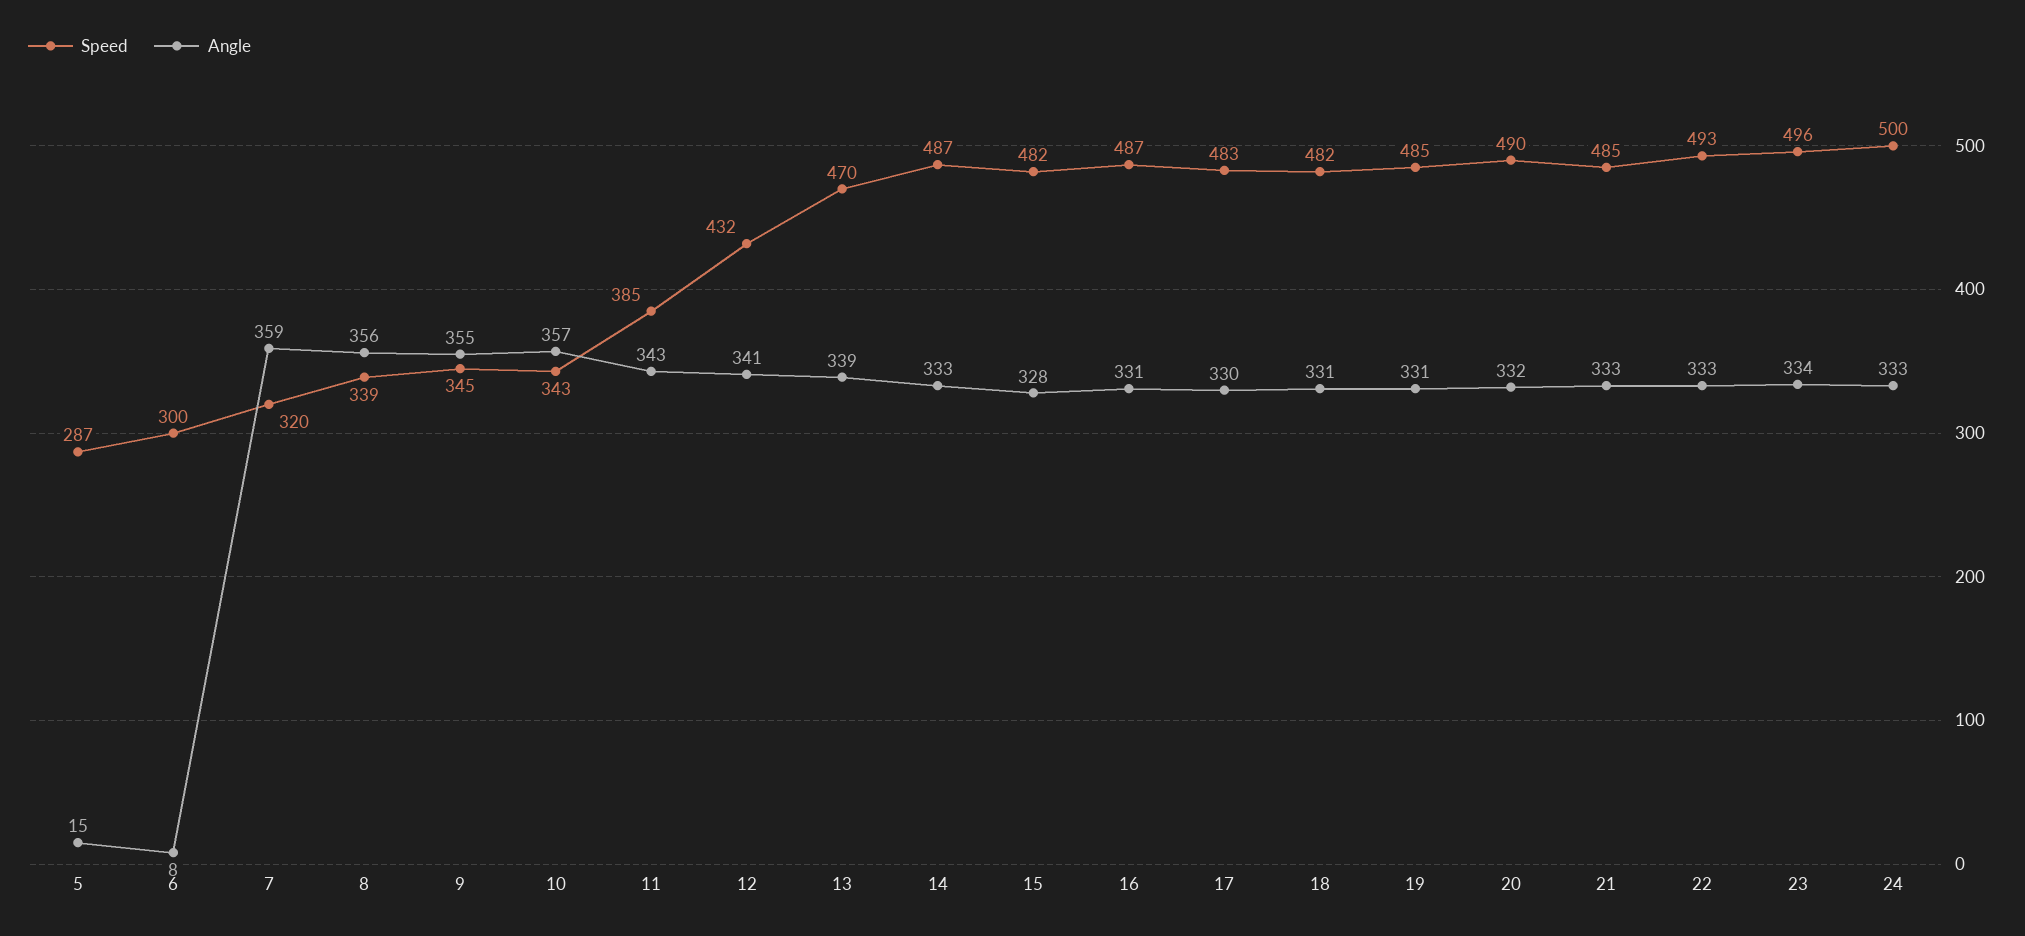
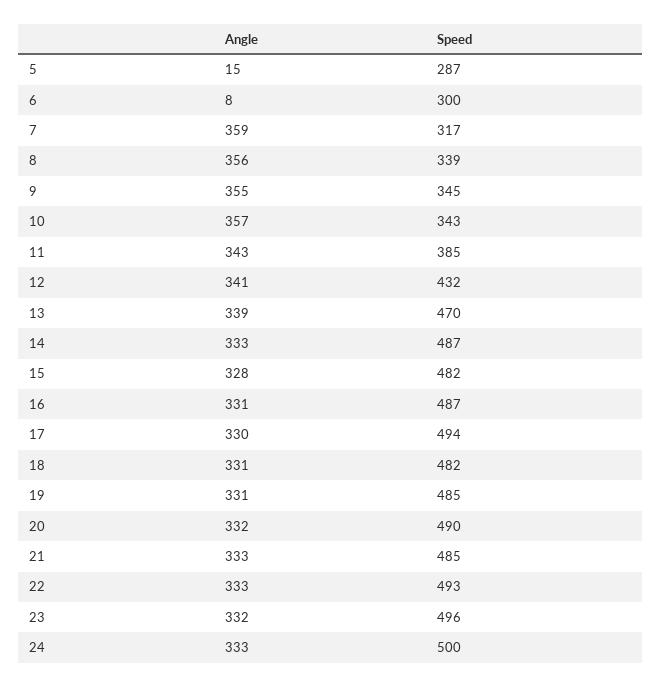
Speed, 7: 320 -> 317
Speed, 17: 483 -> 494
Angle, 23: 334 -> 332

